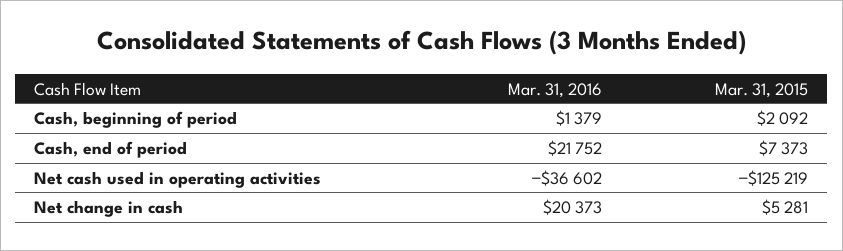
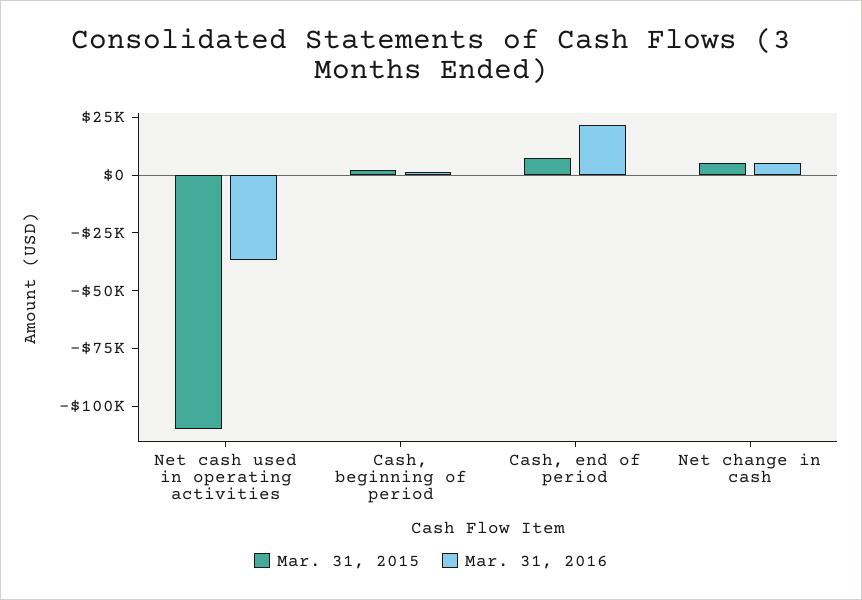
Mar. 31, 2015, Net cash used in operating activities: -125219 -> -110000
Mar. 31, 2016, Net change in cash: 20373 -> 5000

